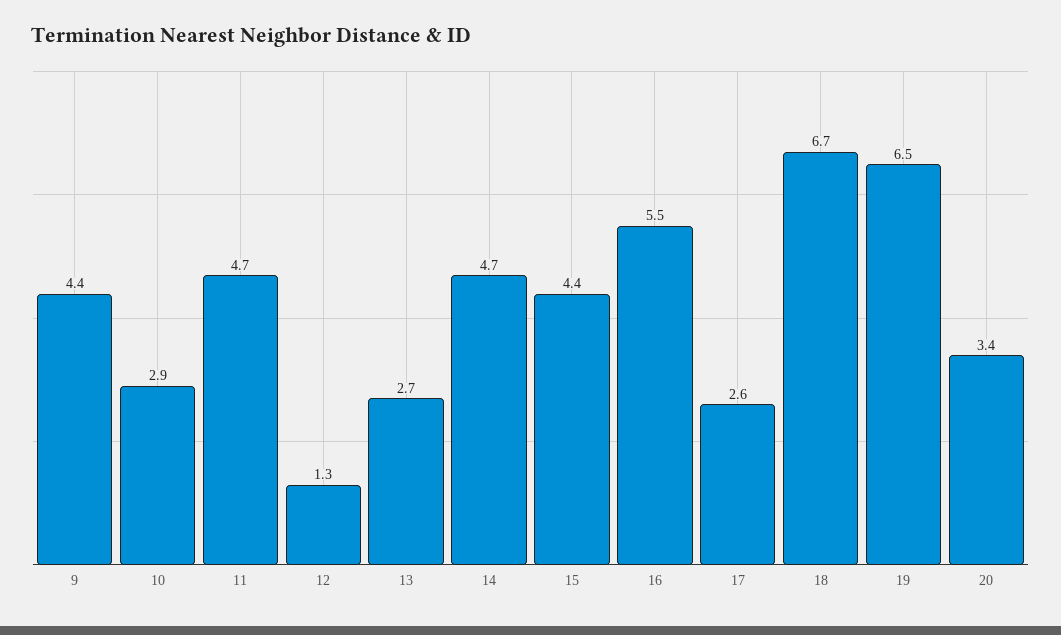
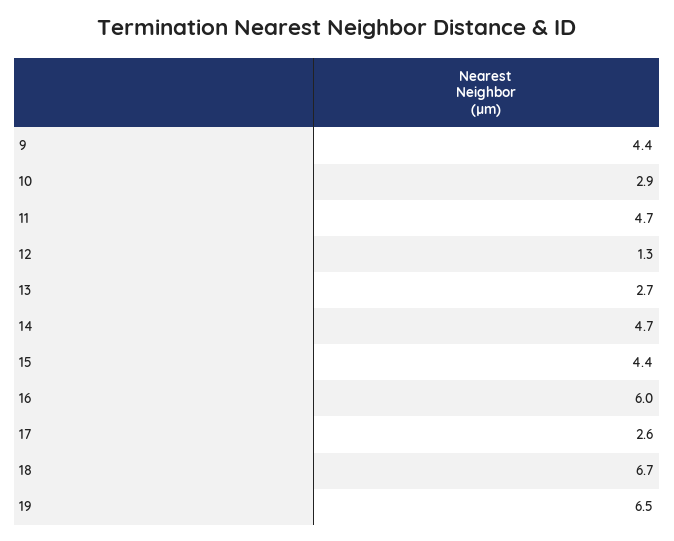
16: 5.5 -> 6
20: 3.4 -> none

